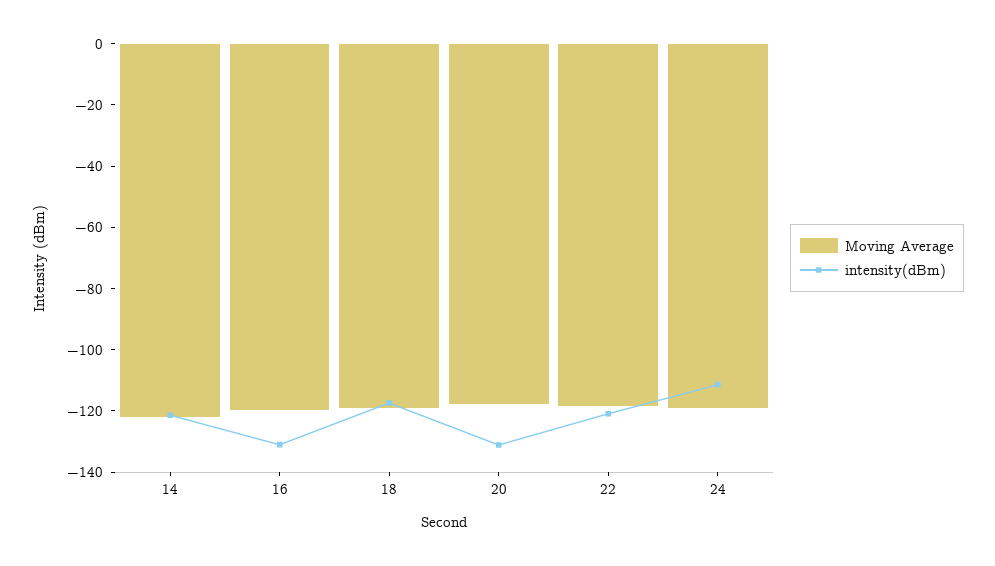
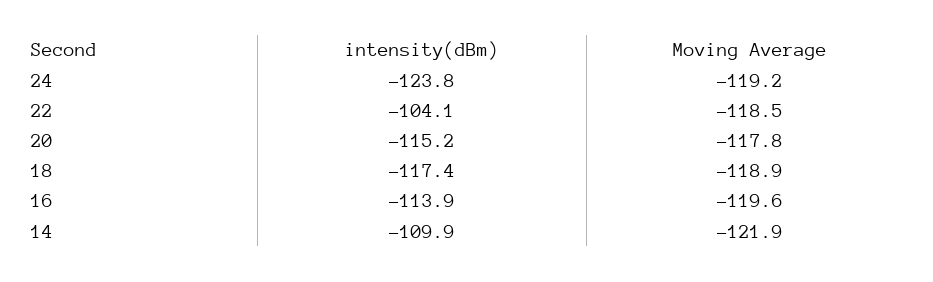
intensity(dBm), 14: -120 -> -109.9
intensity(dBm), 16: -130 -> -113.9
intensity(dBm), 20: -130 -> -115.2
intensity(dBm), 22: -120 -> -104.1
intensity(dBm), 24: -110 -> -123.8

